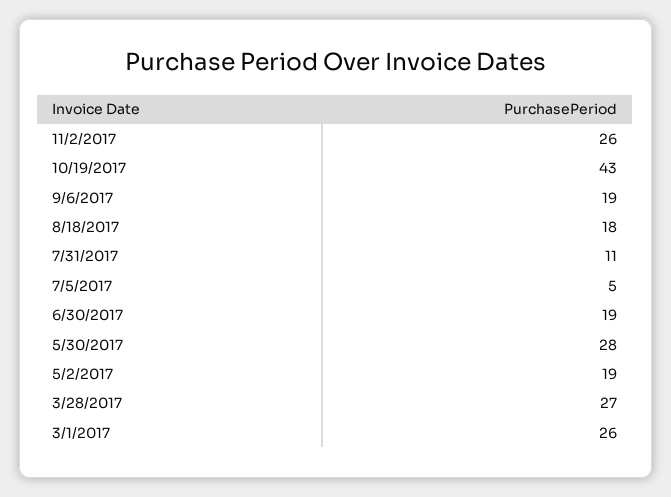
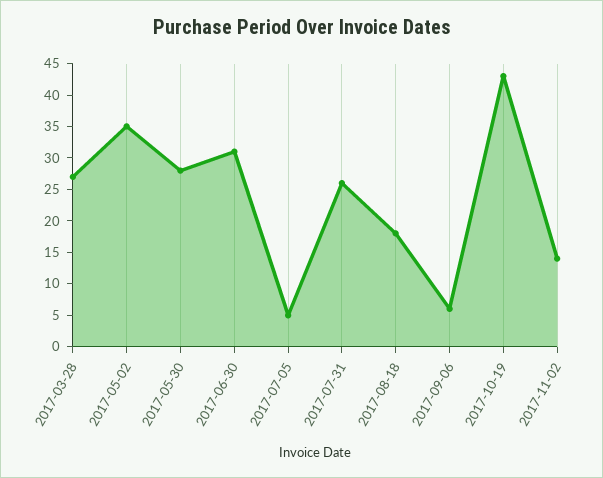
11/2/2017: 26 -> 15
9/6/2017: 19 -> 5
7/31/2017: 11 -> 25
6/30/2017: 19 -> 30
5/2/2017: 19 -> 35
3/1/2017: 26 -> none

